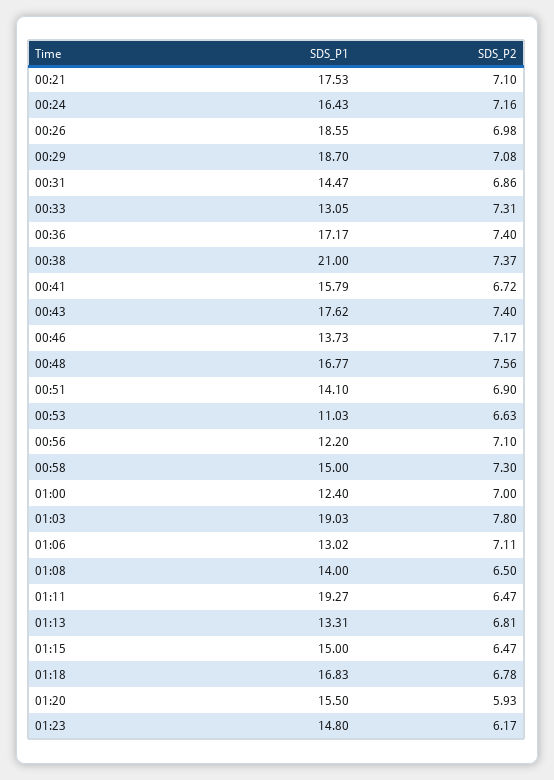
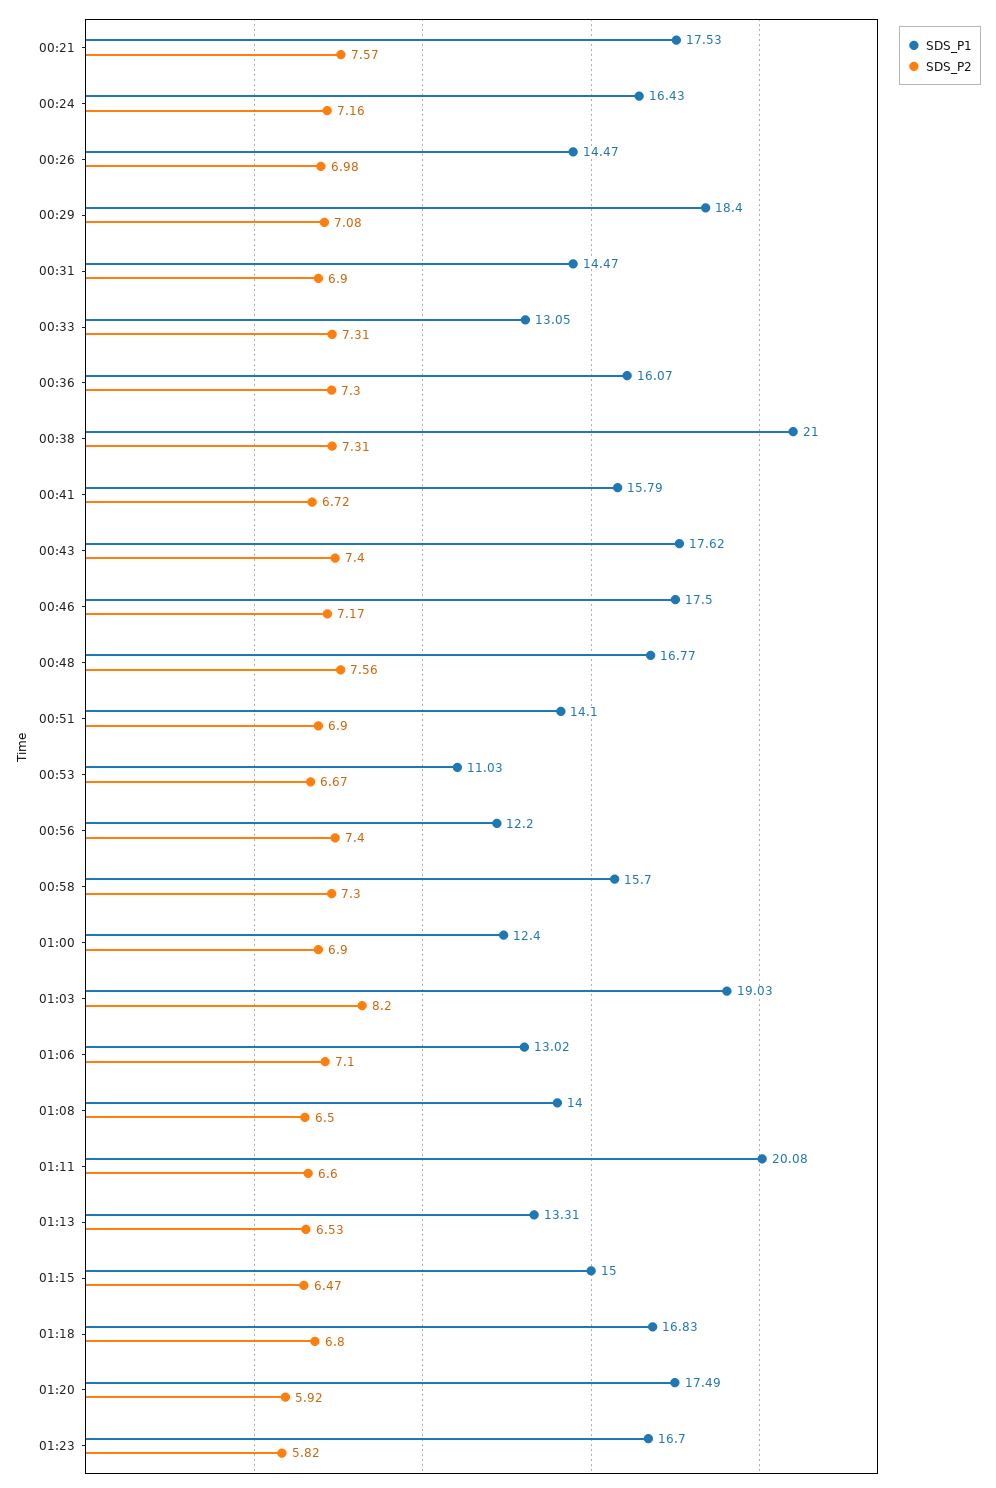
SDS_P2, 00:21: 7.1 -> 7.57
SDS_P1, 00:26: 18.55 -> 14.47
SDS_P1, 00:29: 18.7 -> 18.4
SDS_P2, 00:31: 6.86 -> 6.9
SDS_P1, 00:36: 17.17 -> 16.07
SDS_P2, 00:36: 7.4 -> 7.3
SDS_P2, 00:38: 7.37 -> 7.31
SDS_P1, 00:46: 13.73 -> 17.5
SDS_P2, 00:53: 6.63 -> 6.67
SDS_P2, 00:56: 7.1 -> 7.4
SDS_P1, 00:58: 15 -> 15.7
SDS_P2, 01:00: 7 -> 6.9
SDS_P2, 01:03: 7.8 -> 8.2
SDS_P2, 01:06: 7.11 -> 7.1
SDS_P1, 01:11: 19.27 -> 20.08
SDS_P2, 01:11: 6.47 -> 6.6
SDS_P2, 01:13: 6.81 -> 6.53
SDS_P2, 01:18: 6.78 -> 6.8
SDS_P1, 01:20: 15.5 -> 17.49
SDS_P2, 01:20: 5.93 -> 5.92
SDS_P1, 01:23: 14.8 -> 16.7
SDS_P2, 01:23: 6.17 -> 5.82

